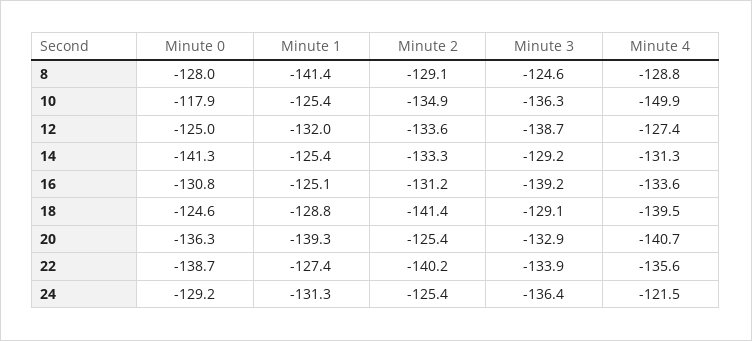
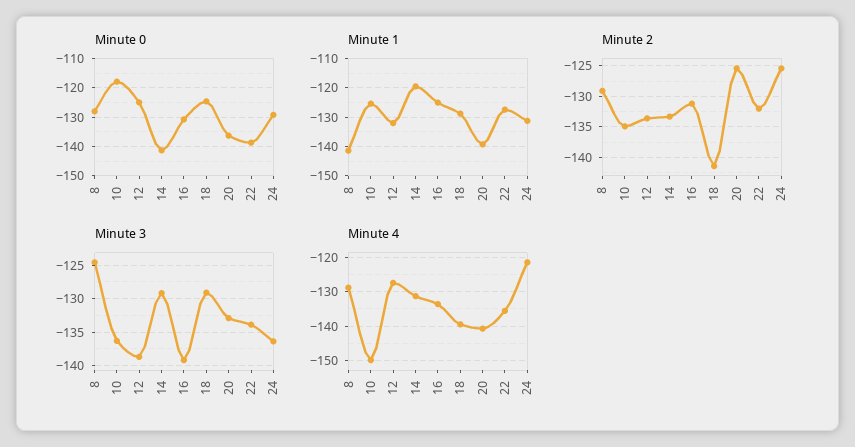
Minute 1, 14: -125.4 -> -120
Minute 2, 22: -140.2 -> -132

